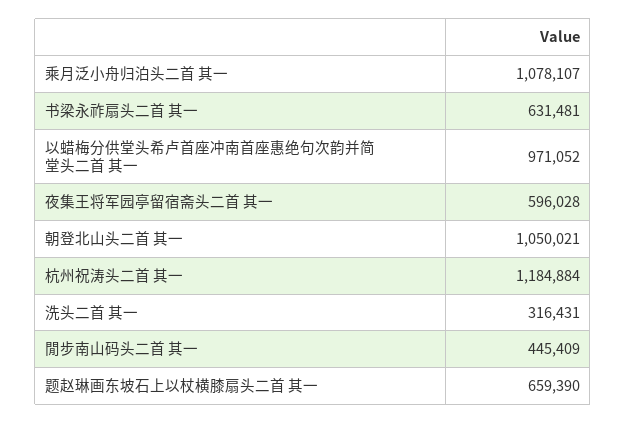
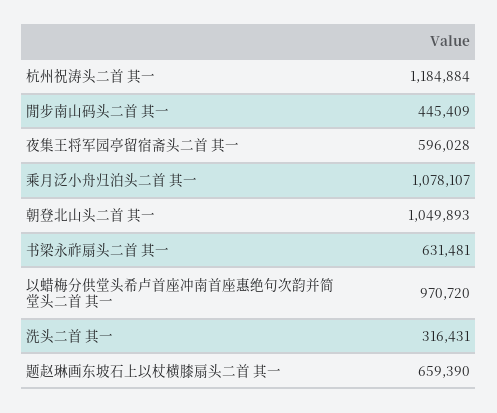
以蜡梅分供堂头希卢首座冲南首座惠绝句次韵并简堂头二首 其一: 971052 -> 970720
朝登北山头二首 其一: 1050021 -> 1049893

